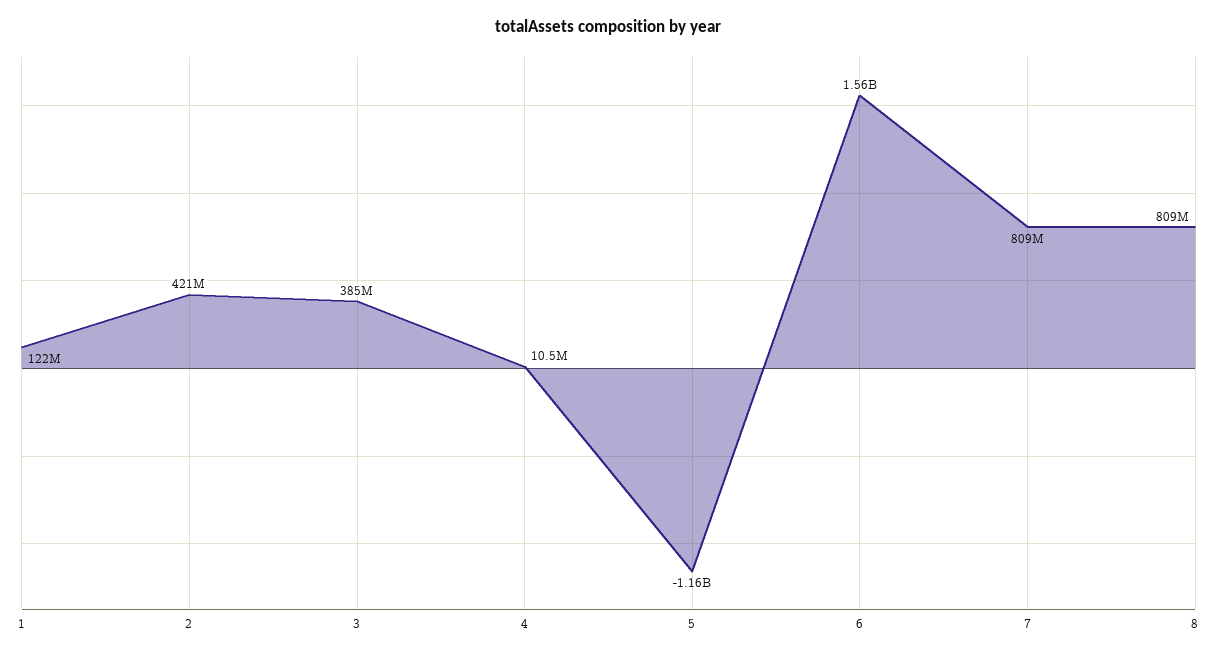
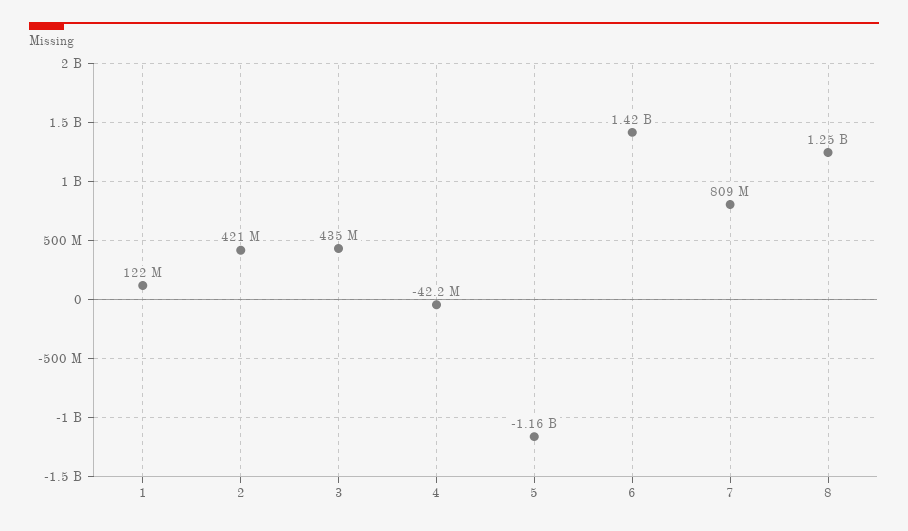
3: 385000000 -> 435000000
4: 10500000 -> -42200000
6: 1560000000 -> 1420000000
8: 809000000 -> 1250000000

